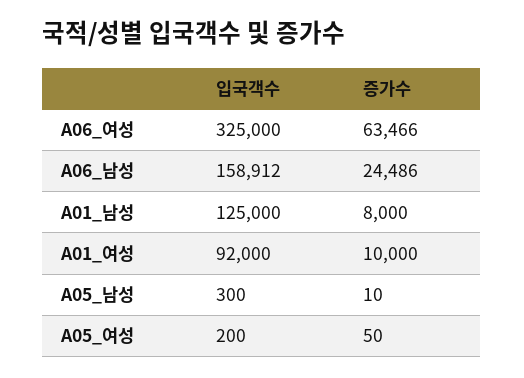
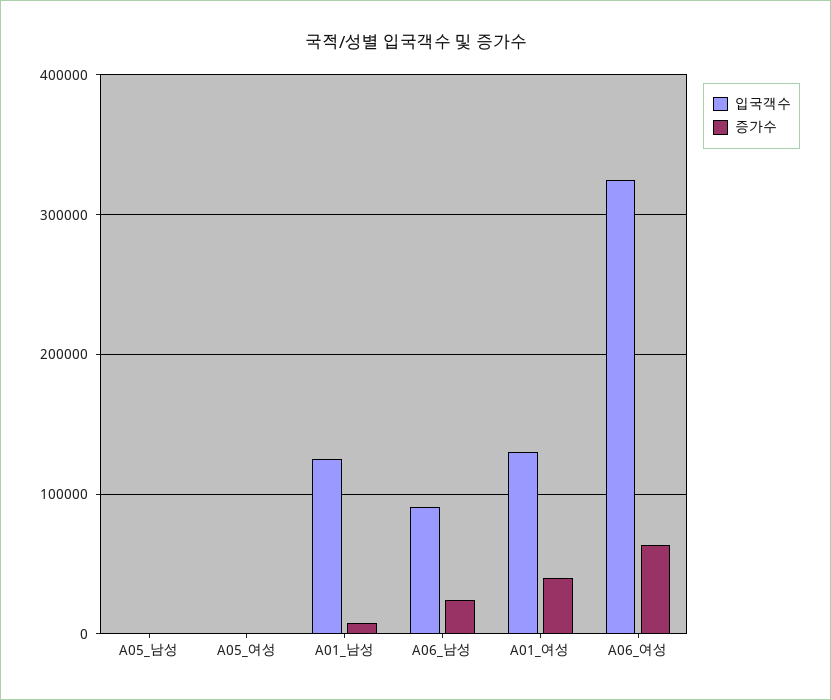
입국객수, A06_남성: 158912 -> 90000
입국객수, A01_여성: 92000 -> 130000
증가수, A01_여성: 10000 -> 40000

